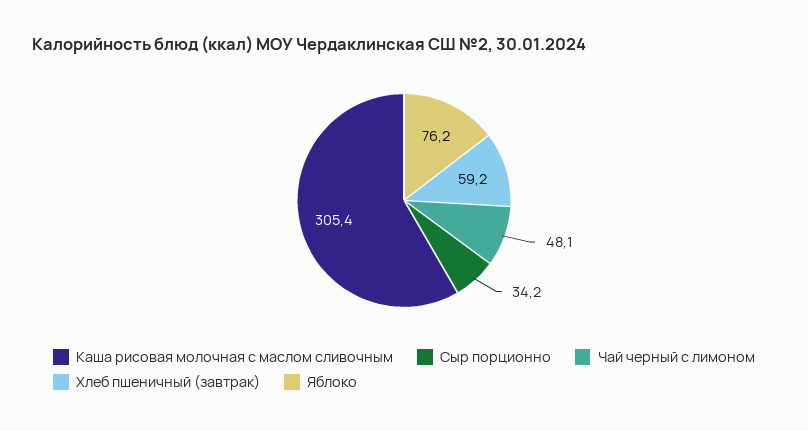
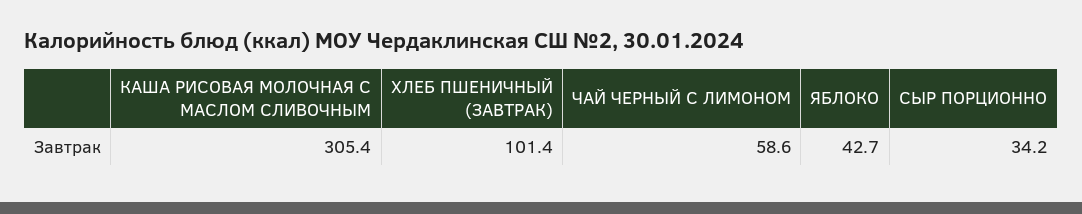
Чай черный с лимоном: 48.1 -> 58.6
Хлеб пшеничный (завтрак): 59.2 -> 101.4
Яблоко: 76.2 -> 42.7

